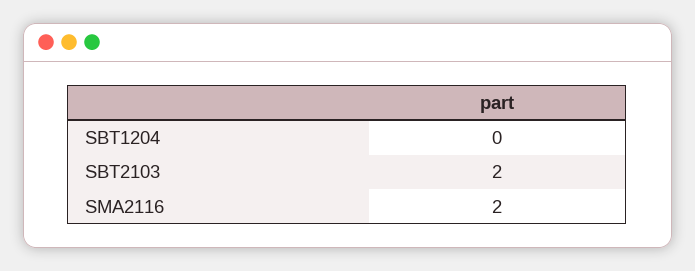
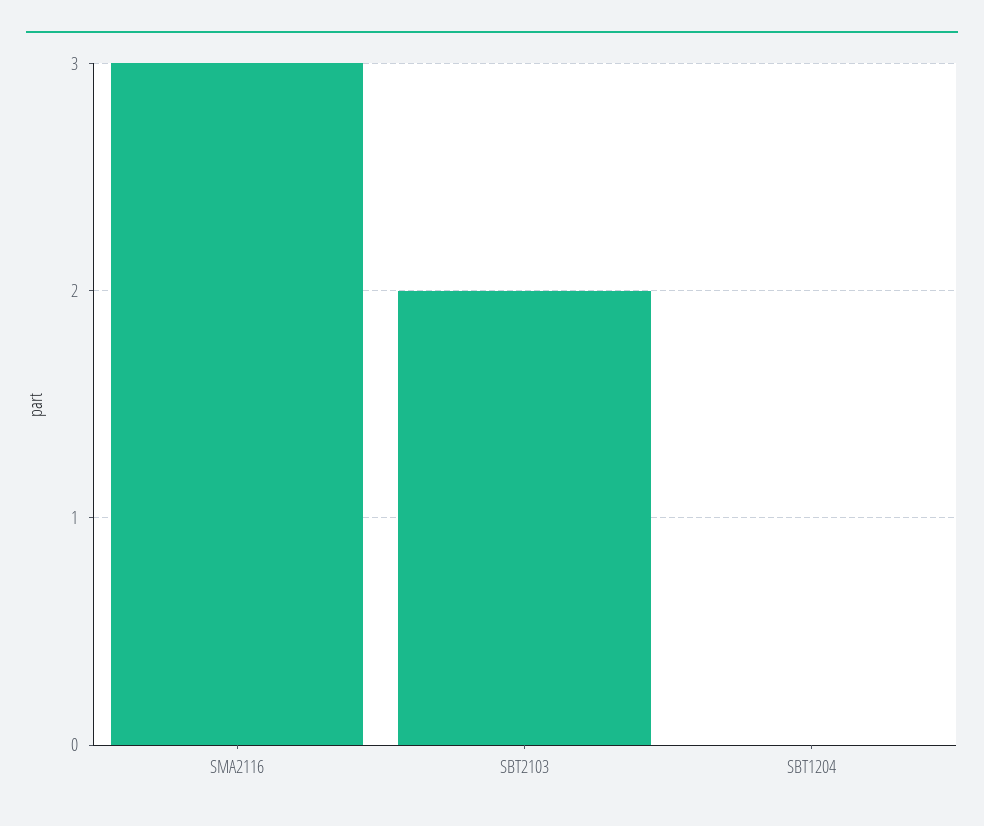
SMA2116: 2 -> 3

